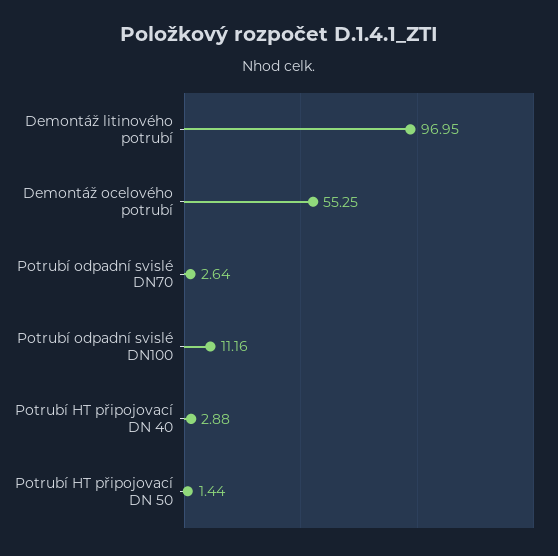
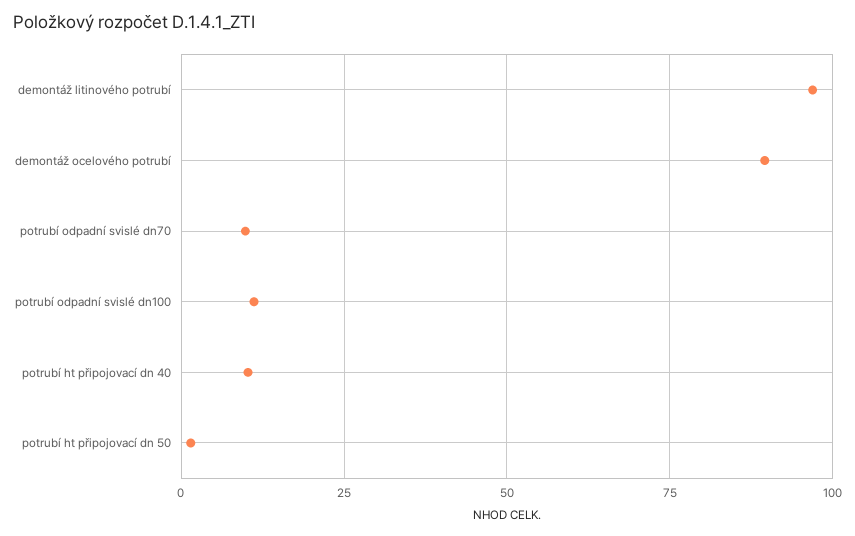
Demontáž ocelového potrubí: 55.25 -> 90
Potrubí odpadní svislé DN70: 2.64 -> 10
Potrubí HT připojovací DN 40: 2.88 -> 10

